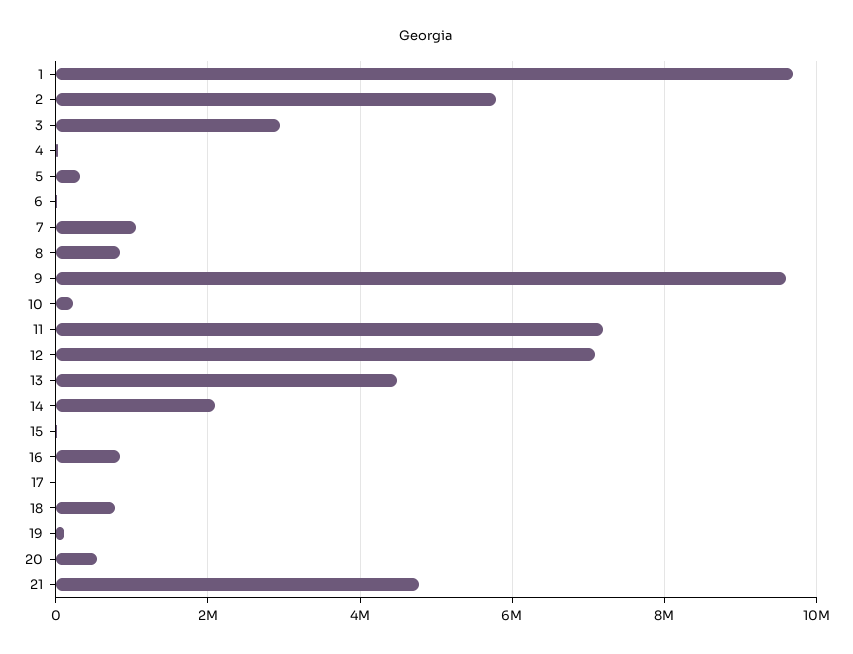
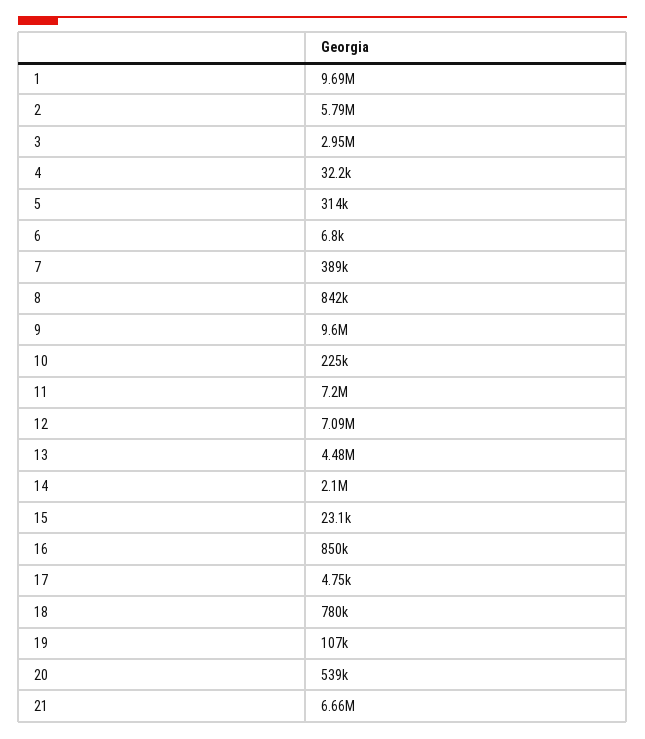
7: 1000000 -> 389000
21: 4800000 -> 6660000

